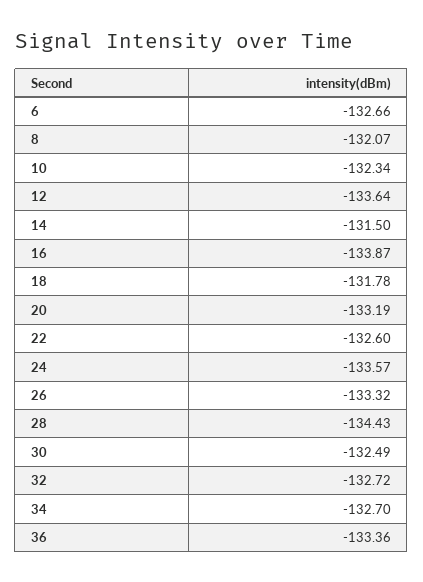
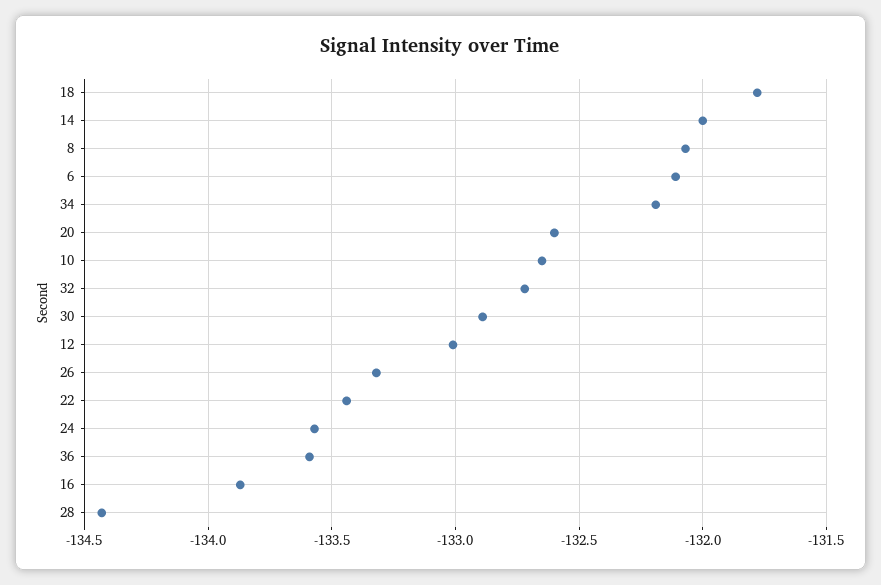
6: -132.66 -> -132.1
10: -132.34 -> -132.65
12: -133.64 -> -133
14: -131.5 -> -132
20: -133.19 -> -132.6
22: -132.6 -> -133.45
30: -132.49 -> -132.9
34: -132.7 -> -132.2
36: -133.36 -> -133.6

